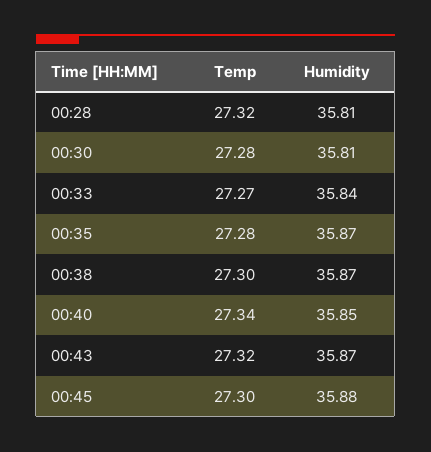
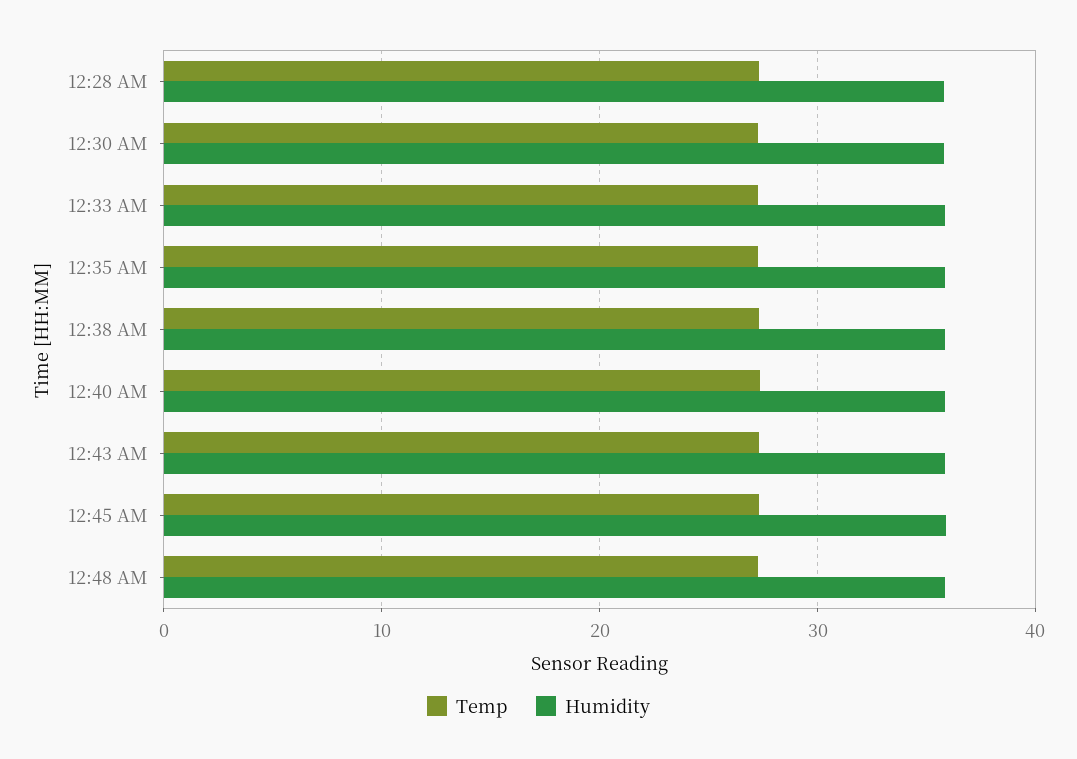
Temp, 12:48 AM: none -> 27
Humidity, 12:48 AM: none -> 36

